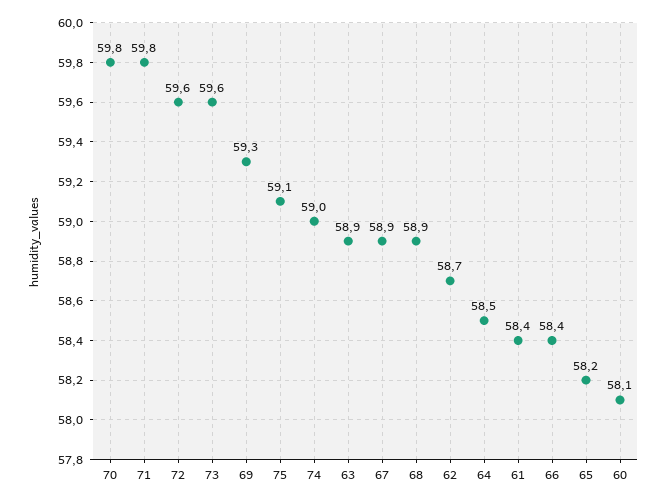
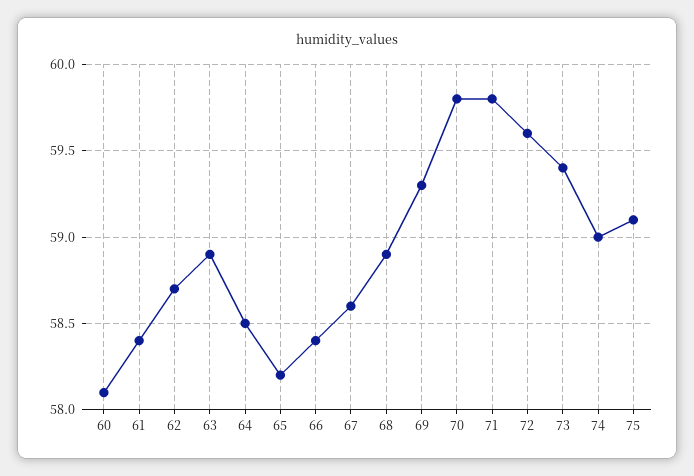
73: 59.6 -> 59.4
67: 58.9 -> 58.6

